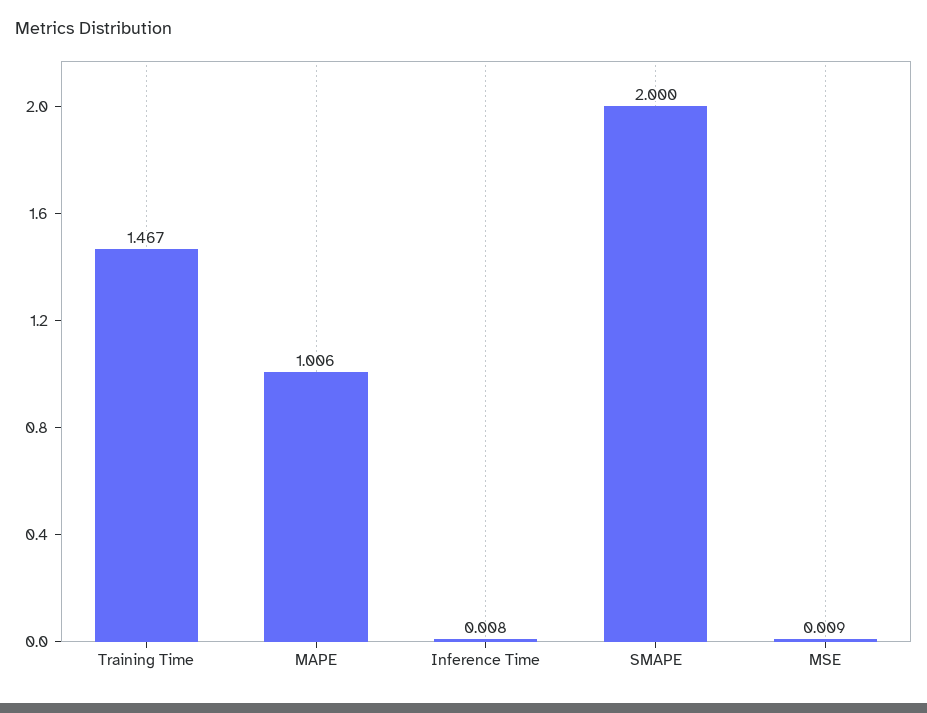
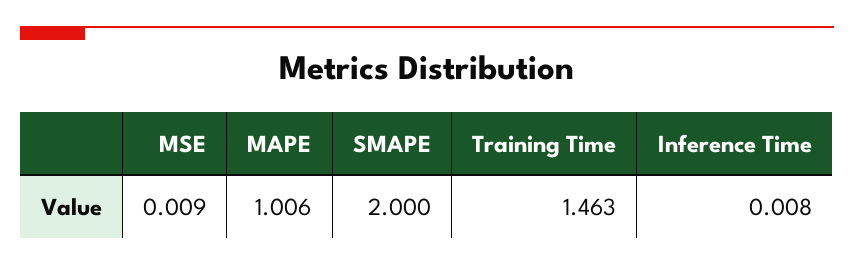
Training Time: 1.467 -> 1.463

